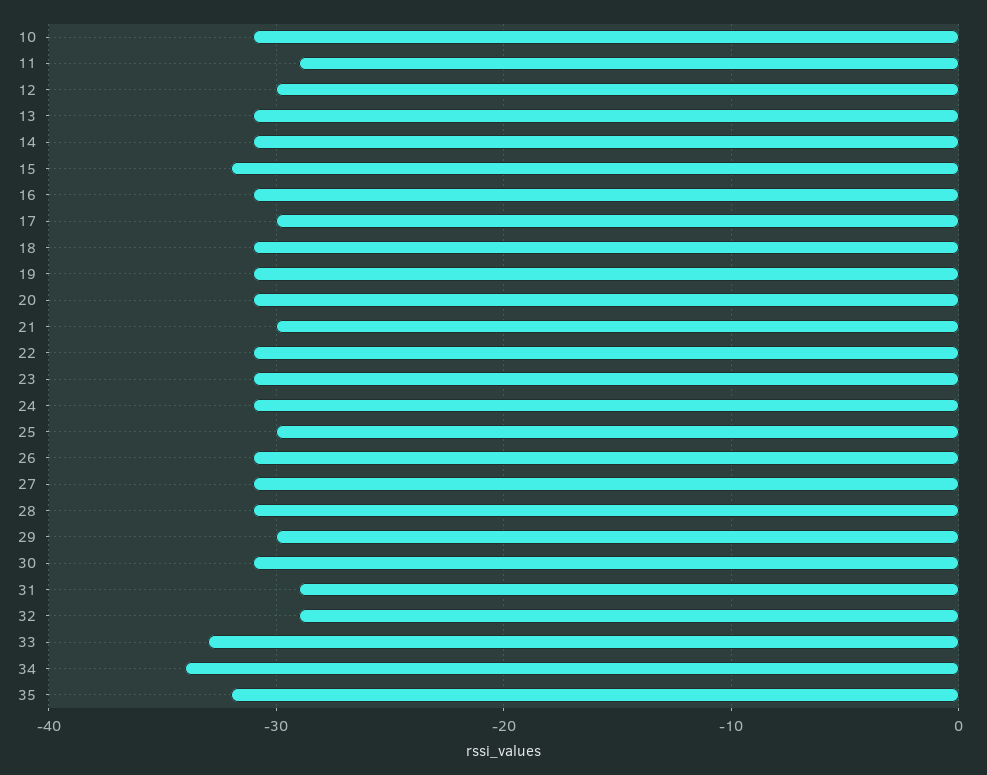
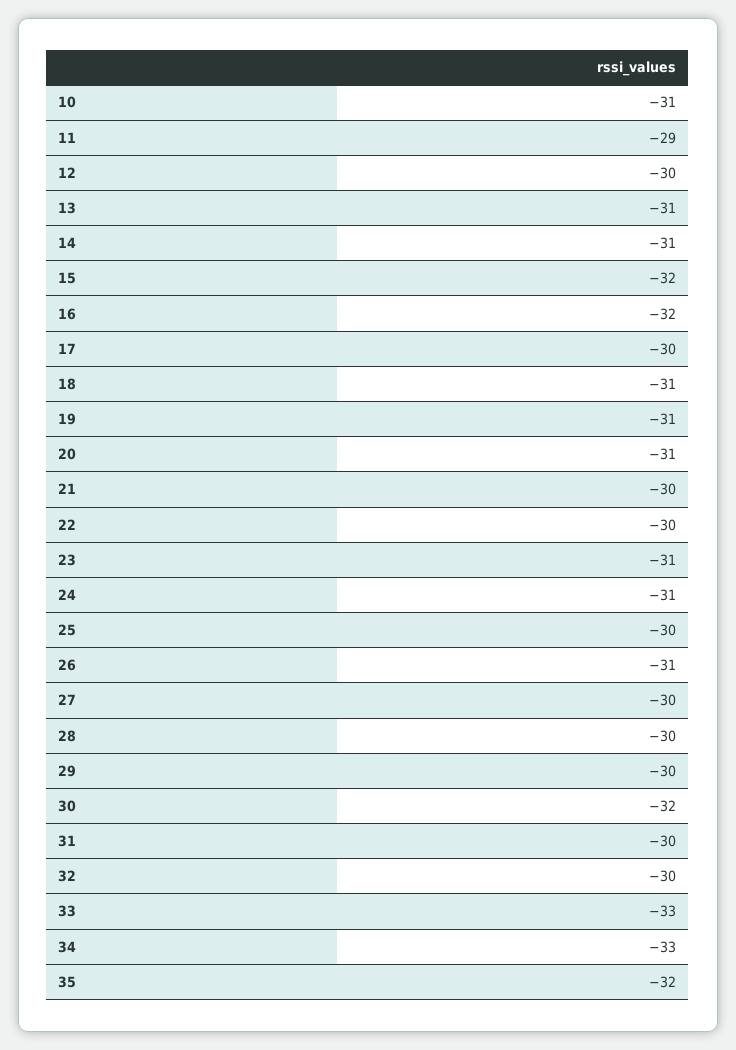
16: -31 -> -32
22: -31 -> -30
27: -31 -> -30
28: -31 -> -30
30: -31 -> -32
31: -29 -> -30
32: -29 -> -30
34: -34 -> -33

